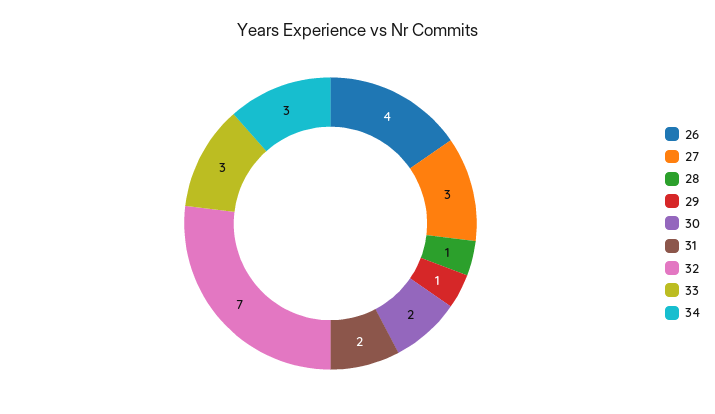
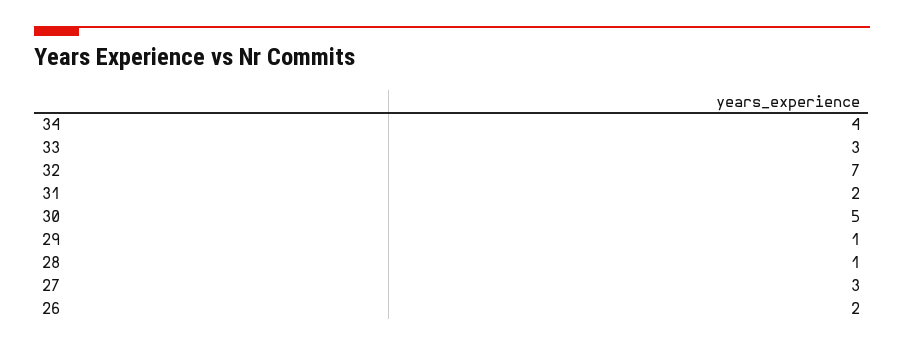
26: 4 -> 2
30: 2 -> 5
34: 3 -> 4

